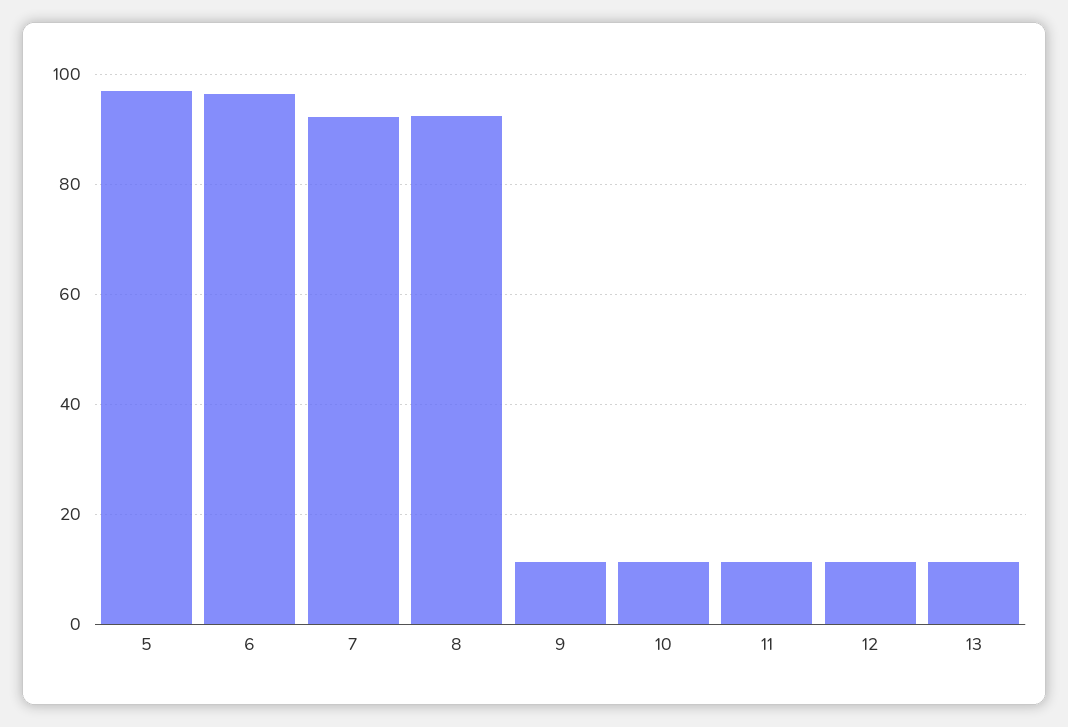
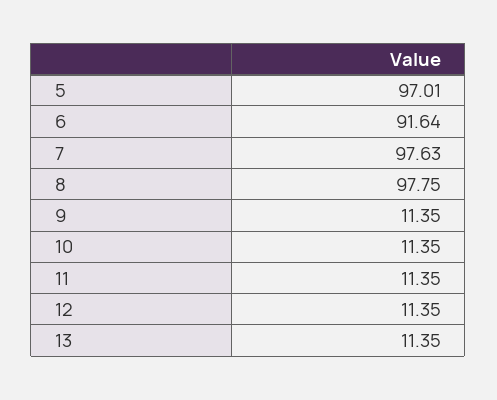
6: 96 -> 91.64
7: 92 -> 97.63
8: 92 -> 97.75

